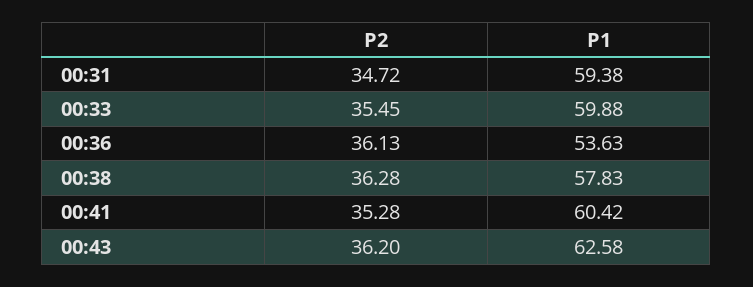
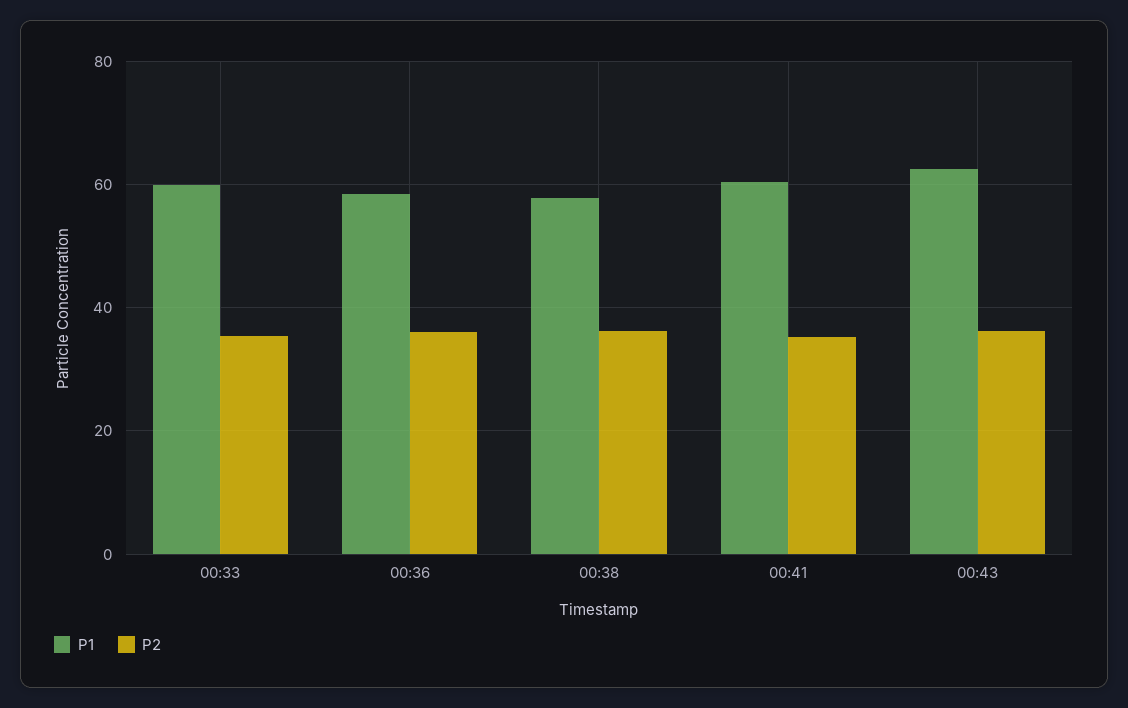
P2, 00:31: 34.72 -> none
P1, 00:31: 59.38 -> none
P1, 00:36: 53.63 -> 58

